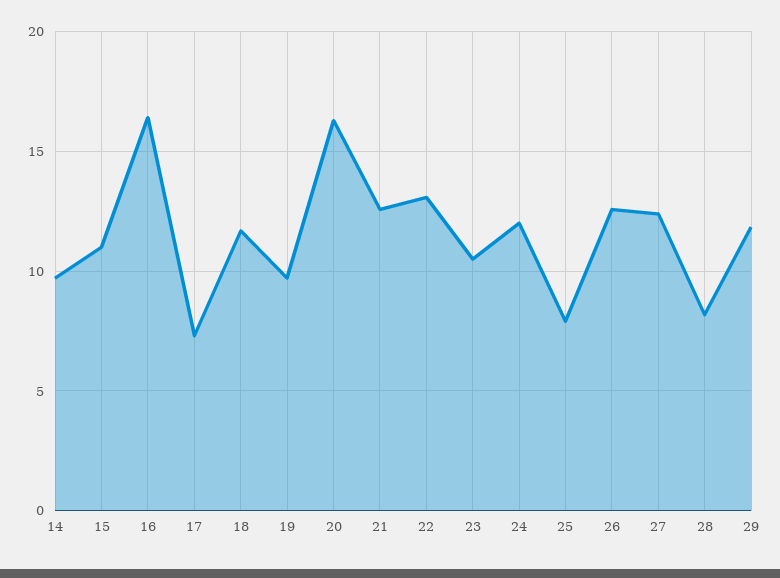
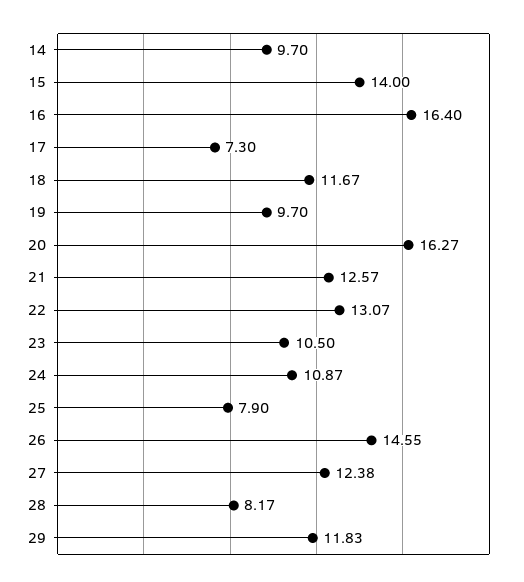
15: 11 -> 14
24: 12 -> 10.87
26: 12.5 -> 14.55

